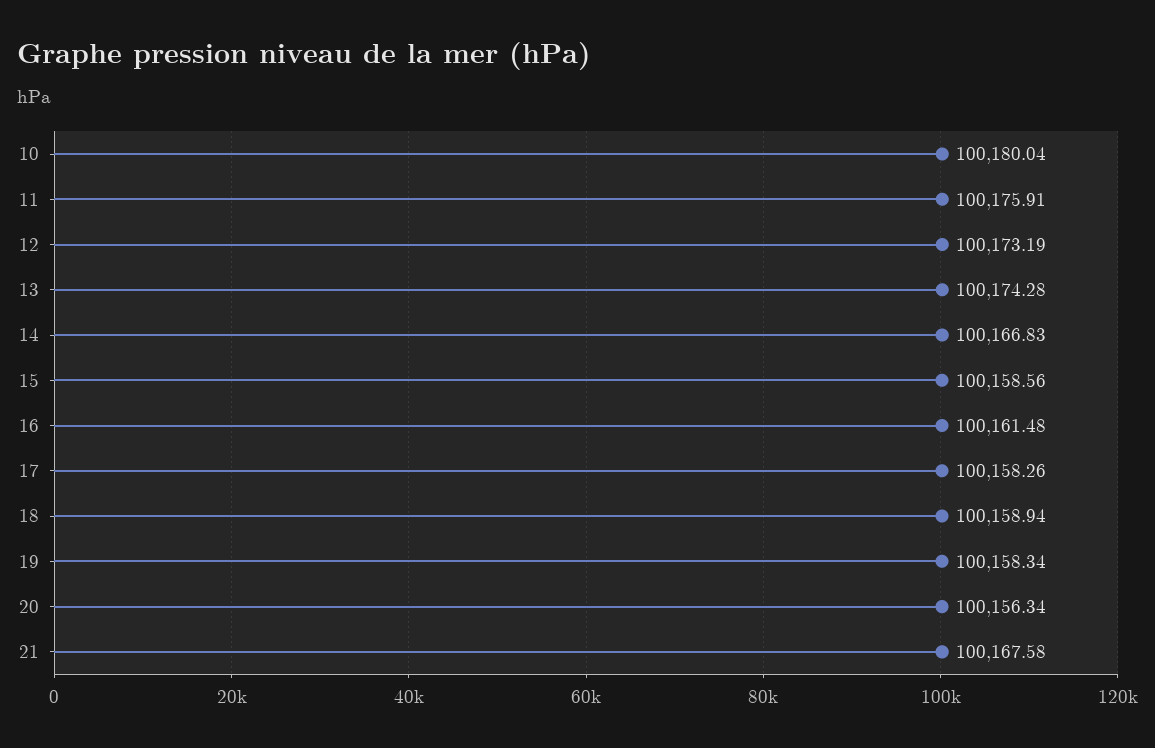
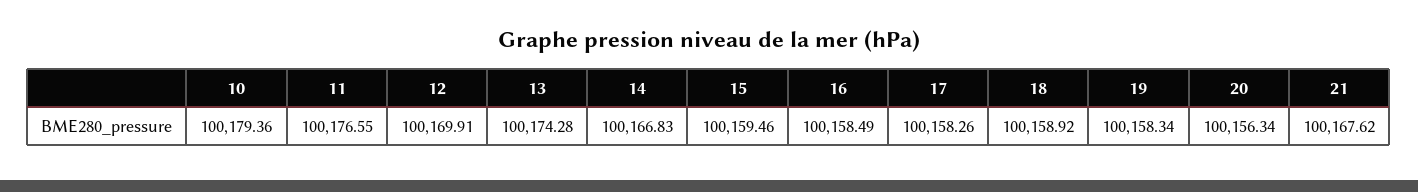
10: 100180.04 -> 100179.36
11: 100175.91 -> 100176.55
12: 100173.19 -> 100169.91
15: 100158.56 -> 100159.46
16: 100161.48 -> 100158.49
18: 100158.94 -> 100158.92
21: 100167.58 -> 100167.62

